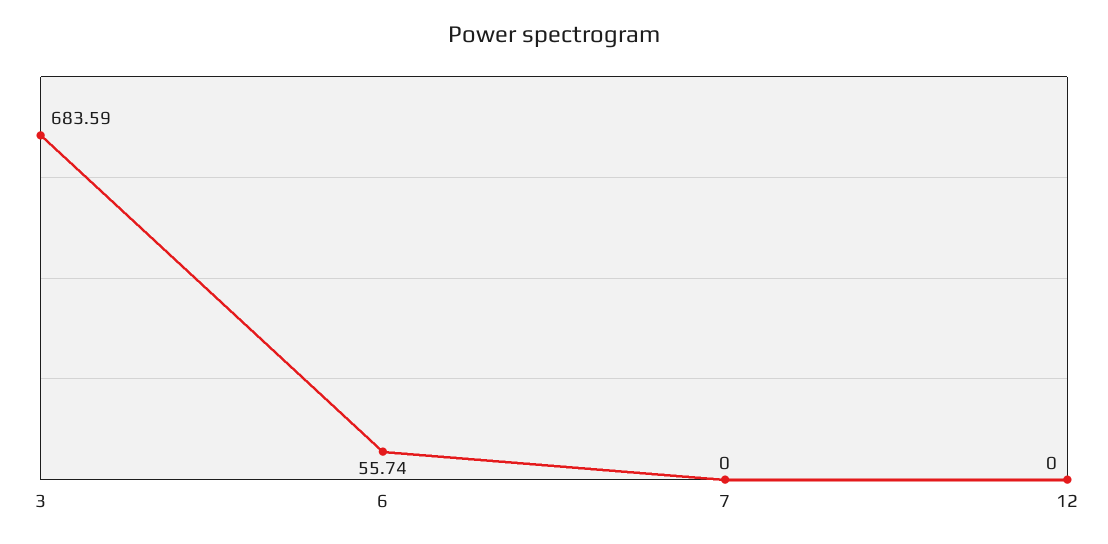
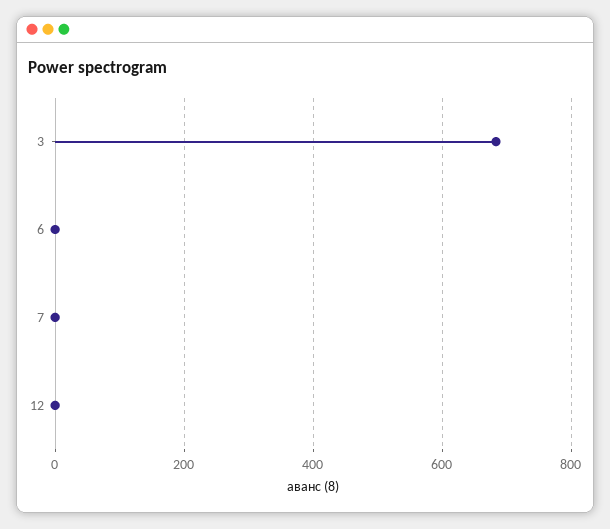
6: 55.74 -> 0

